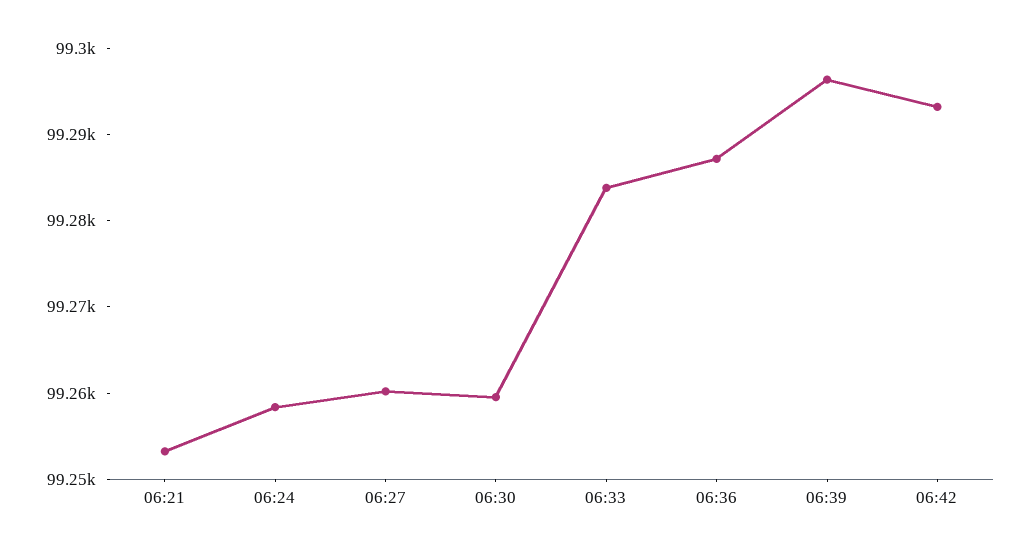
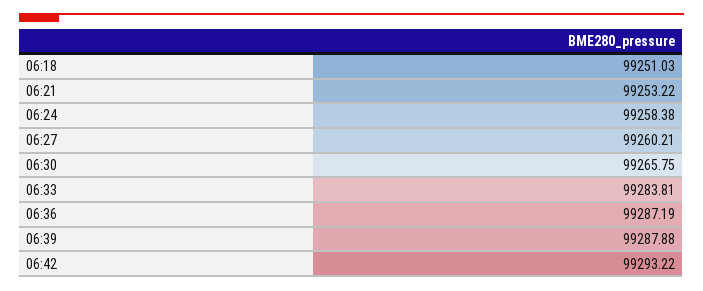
06:30: 99260 -> 99265.75
06:39: 99296 -> 99287.88
06:18: none -> 99251.03

